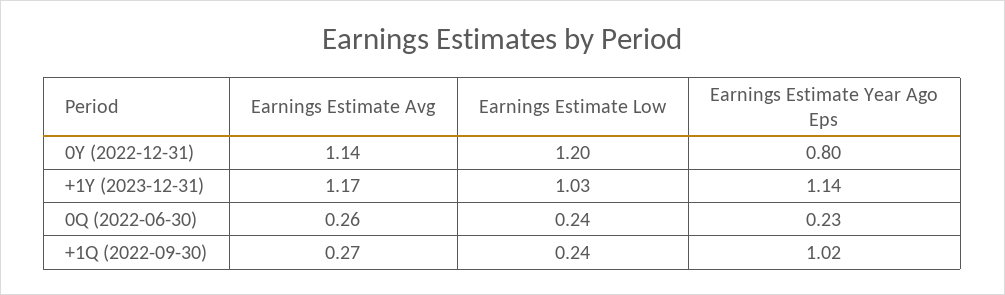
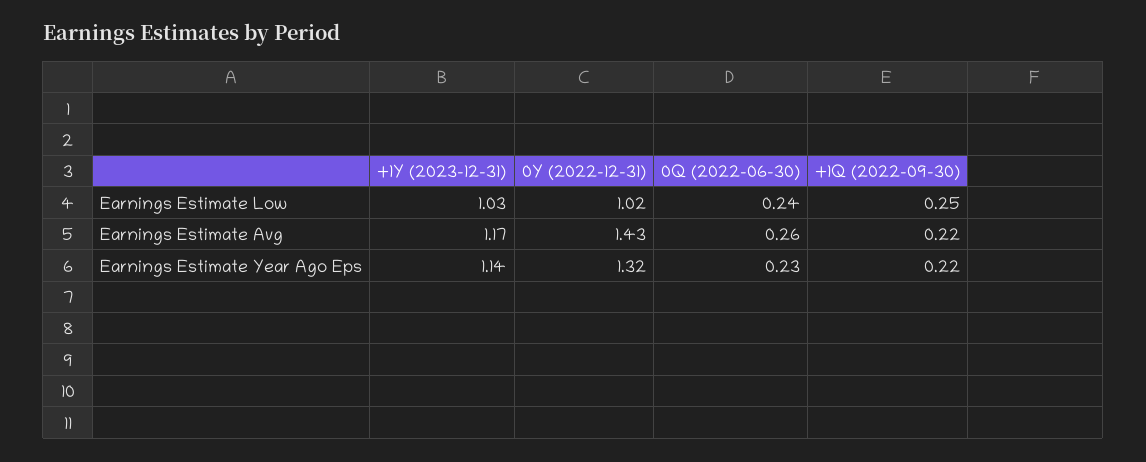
Earnings Estimate Avg, 0Y (2022-12-31): 1.14 -> 1.43
Earnings Estimate Low, 0Y (2022-12-31): 1.2 -> 1.02
Earnings Estimate Year Ago Eps, 0Y (2022-12-31): 0.8 -> 1.32
Earnings Estimate Avg, +1Q (2022-09-30): 0.27 -> 0.22
Earnings Estimate Low, +1Q (2022-09-30): 0.24 -> 0.25
Earnings Estimate Year Ago Eps, +1Q (2022-09-30): 1.02 -> 0.22

